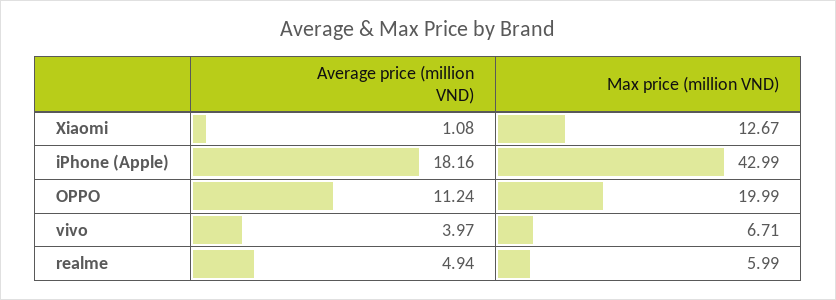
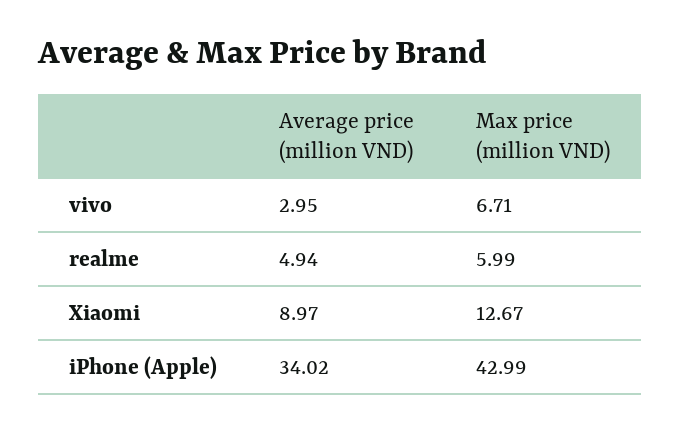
Average price (million VND), Xiaomi: 1.08 -> 8.97
Average price (million VND), iPhone (Apple): 18.16 -> 34.02
Average price (million VND), OPPO: 11.24 -> none
Max price (million VND), OPPO: 19.99 -> none
Average price (million VND), vivo: 3.97 -> 2.95

